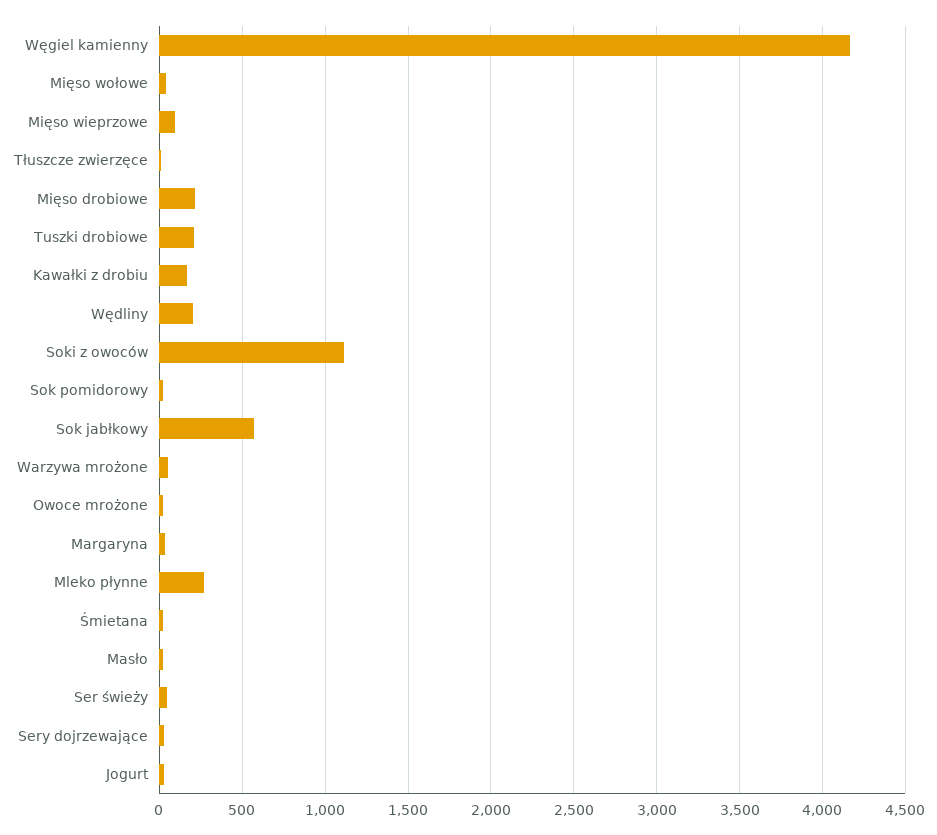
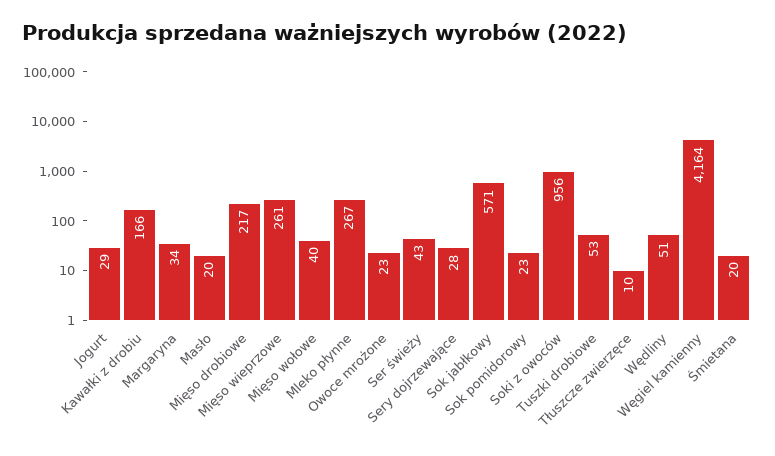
Mięso wieprzowe: 100 -> 261
Tuszki drobiowe: 200 -> 53
Wędliny: 200 -> 51
Soki z owoców: 1100 -> 956
Warzywa mrożone: 50 -> none

